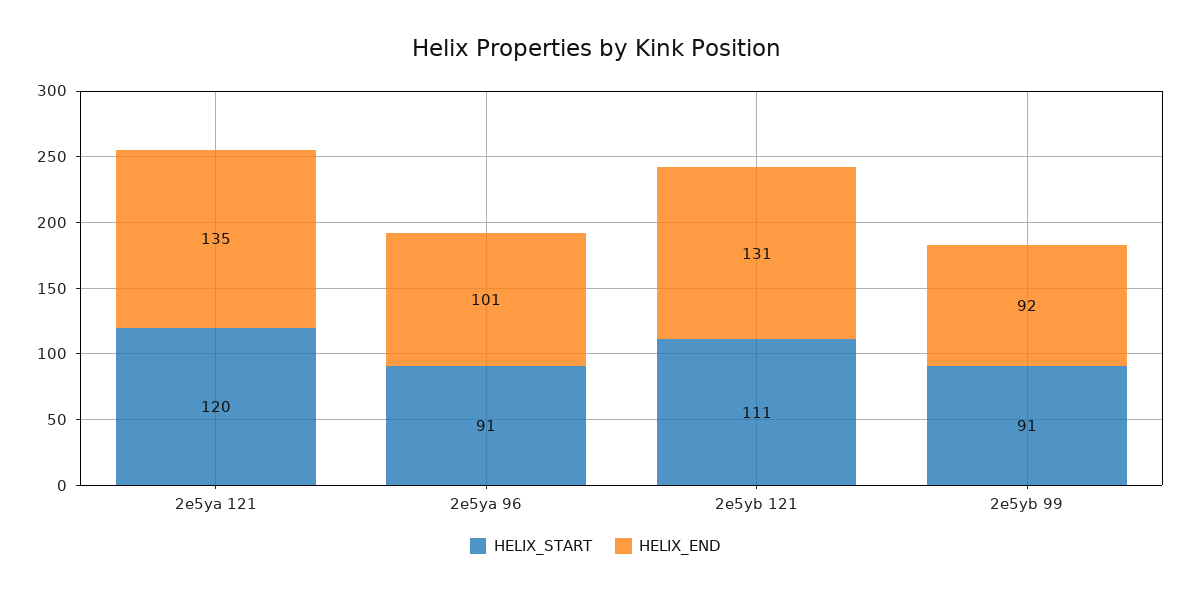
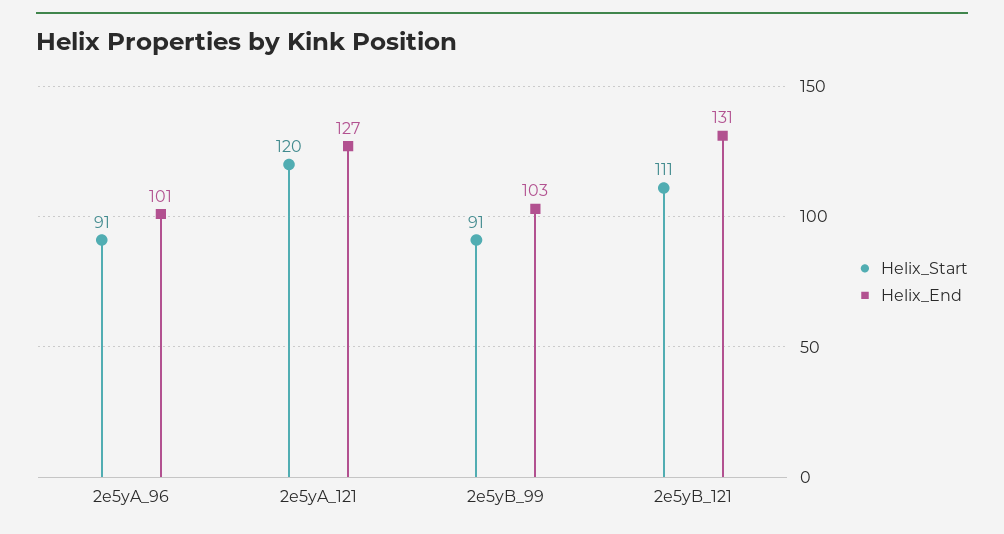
HELIX_END, 2e5ya 121: 135 -> 127
HELIX_END, 2e5yb 99: 92 -> 103

